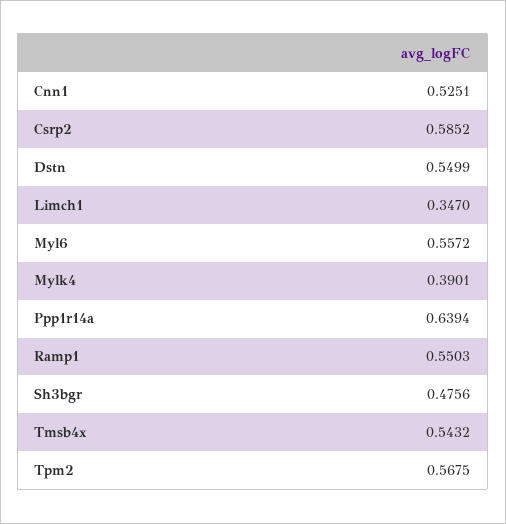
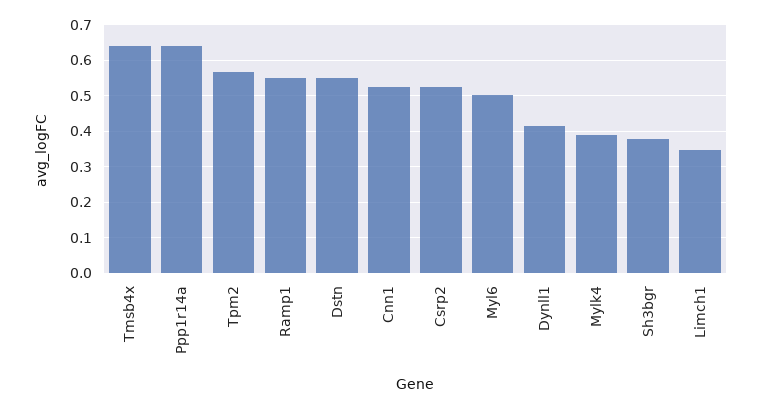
Csrp2: 0.5852 -> 0.52
Myl6: 0.5572 -> 0.5
Sh3bgr: 0.4756 -> 0.38
Tmsb4x: 0.5432 -> 0.64
Dynll1: none -> 0.42

